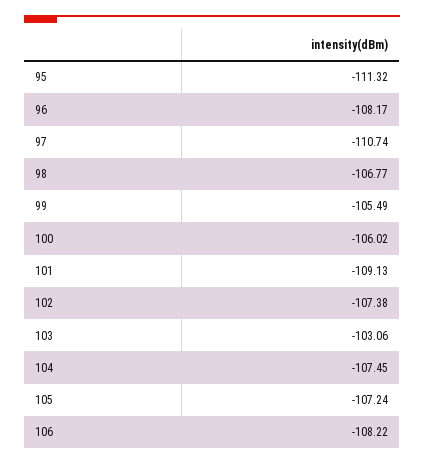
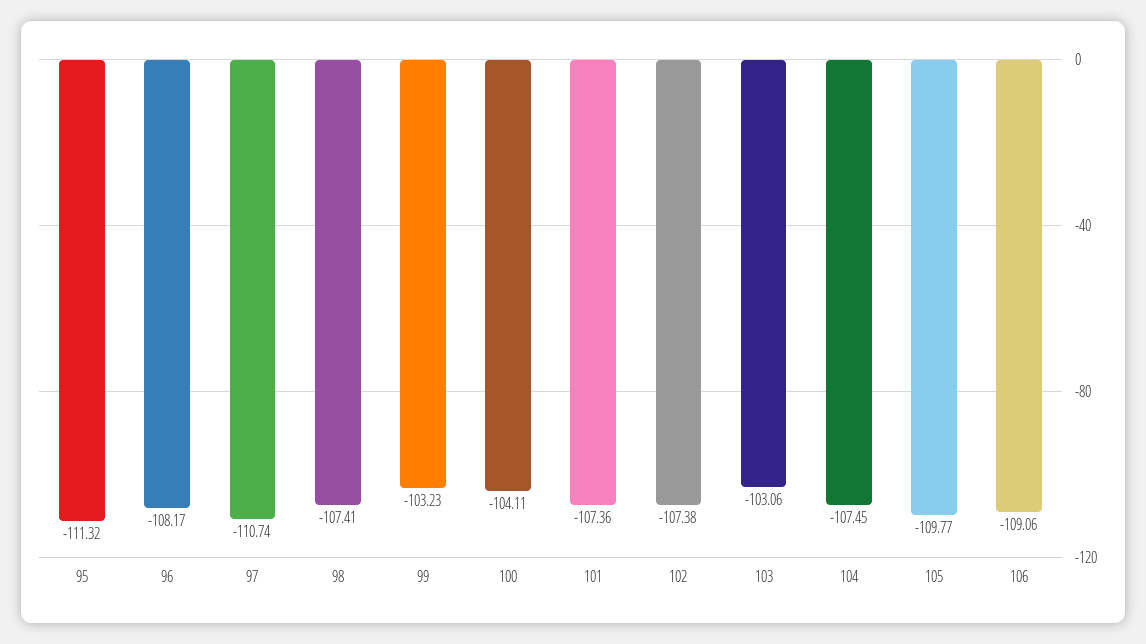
98: -106.77 -> -107.41
99: -105.49 -> -103.23
100: -106.02 -> -104.11
101: -109.13 -> -107.36
105: -107.24 -> -109.77
106: -108.22 -> -109.06

